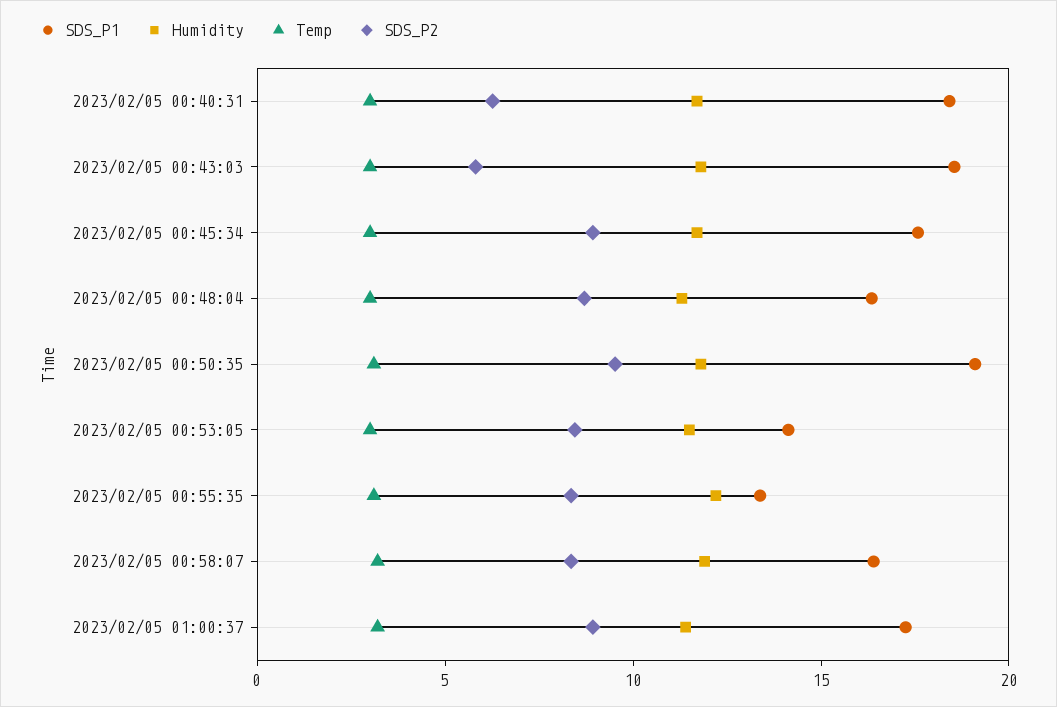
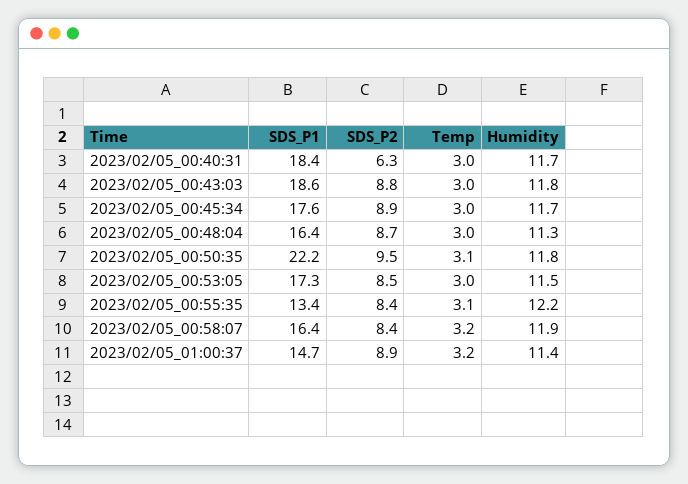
SDS_P2, 2023/02/05 00:43:03: 6 -> 8.8
SDS_P1, 2023/02/05 00:50:35: 19 -> 22.2
SDS_P1, 2023/02/05 00:53:05: 14 -> 17.3
SDS_P1, 2023/02/05 01:00:37: 17 -> 14.7

